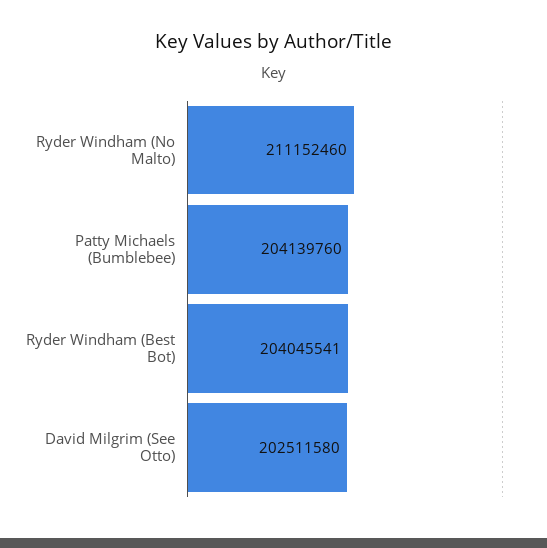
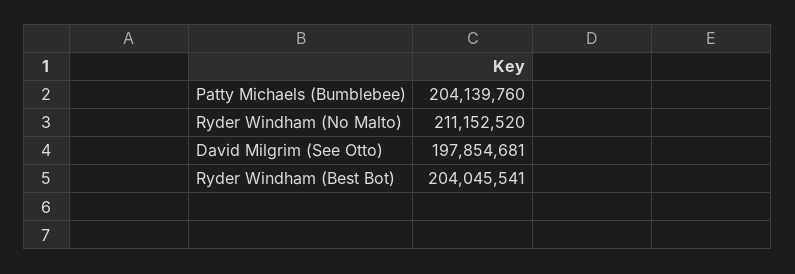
Ryder Windham (No Malto): 211152460 -> 211152520
David Milgrim (See Otto): 202511580 -> 197854681

